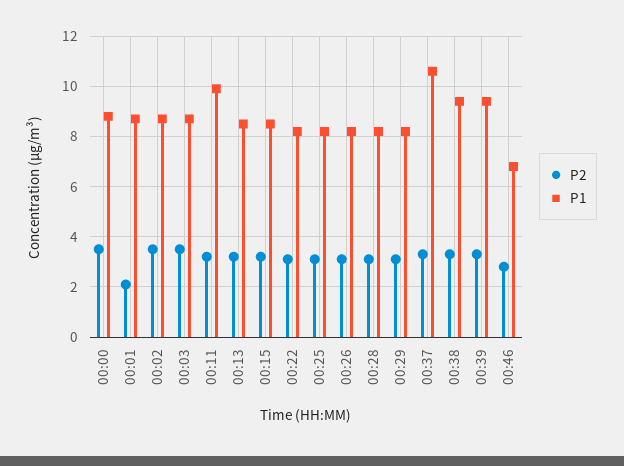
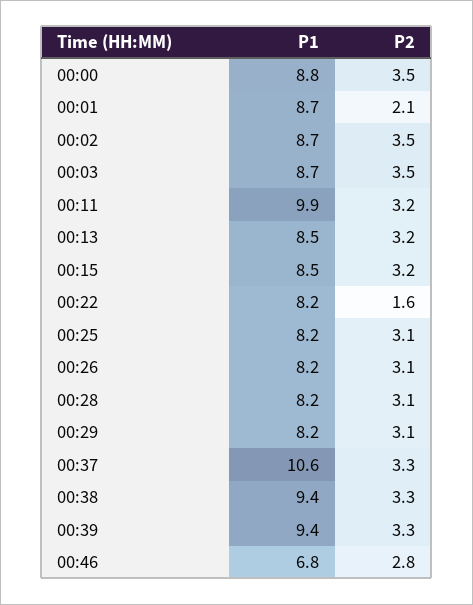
P2, 00:22: 3 -> 1.6

